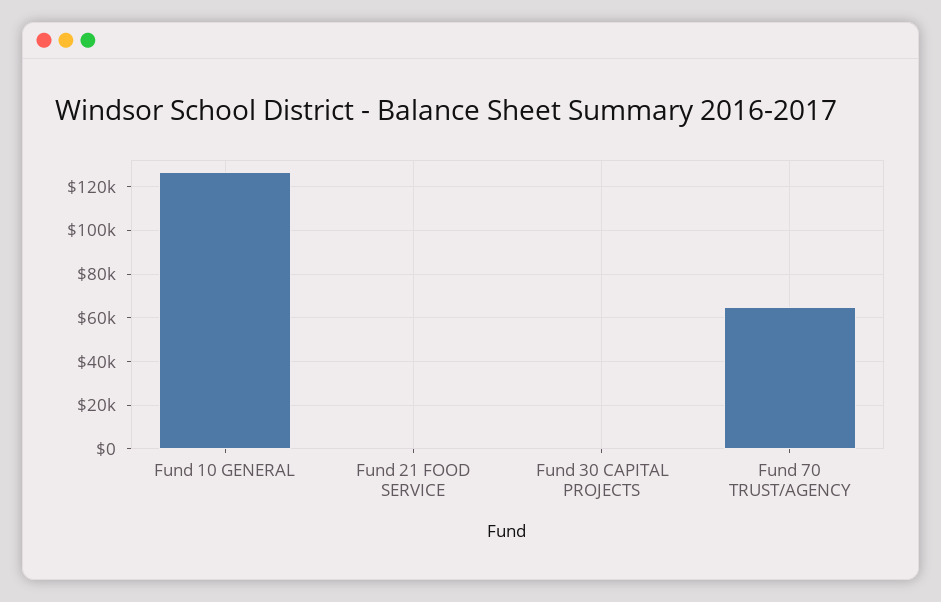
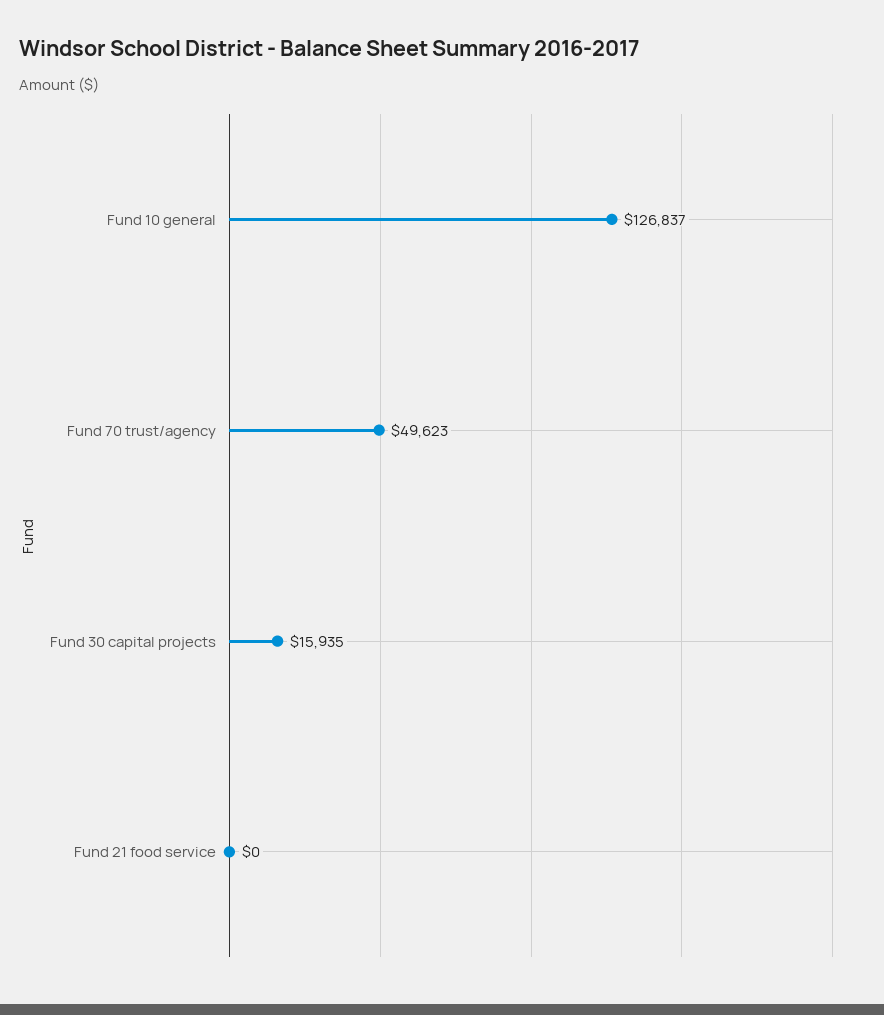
Fund 30 CAPITAL PROJECTS: 0 -> 15935
Fund 70 TRUST/AGENCY: 65000 -> 49623

